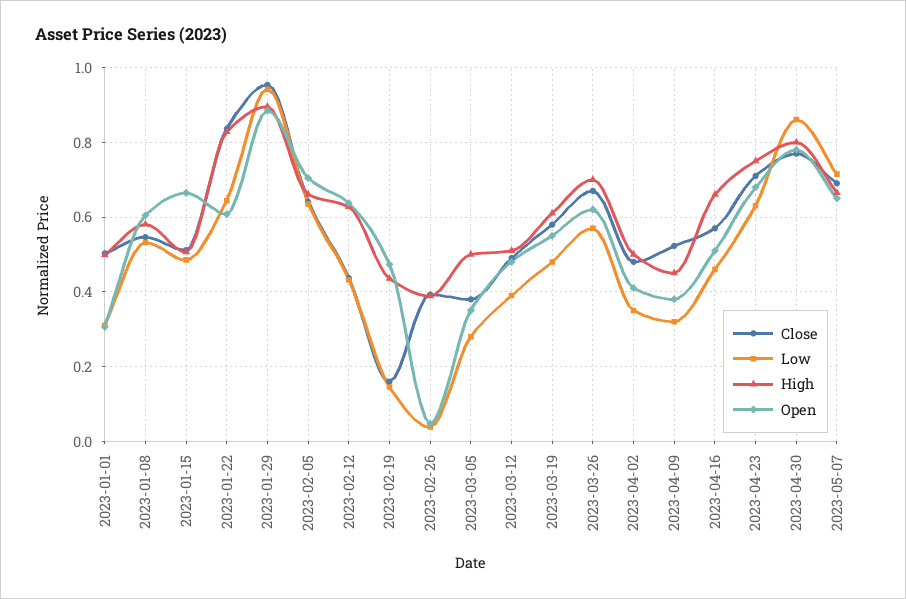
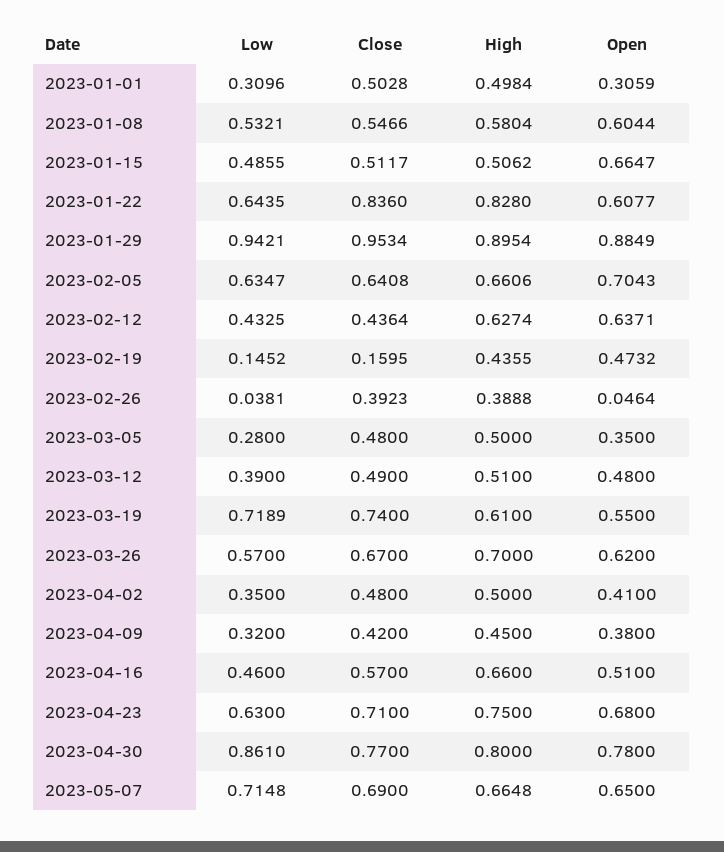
Close, 2023-03-05: 0.38 -> 0.48
Close, 2023-03-19: 0.58 -> 0.74
Low, 2023-03-19: 0.48 -> 0.7189
Close, 2023-04-09: 0.52 -> 0.42

